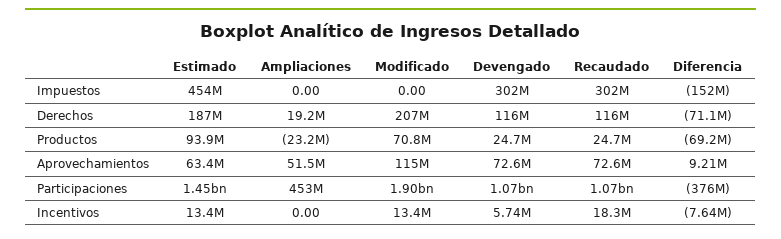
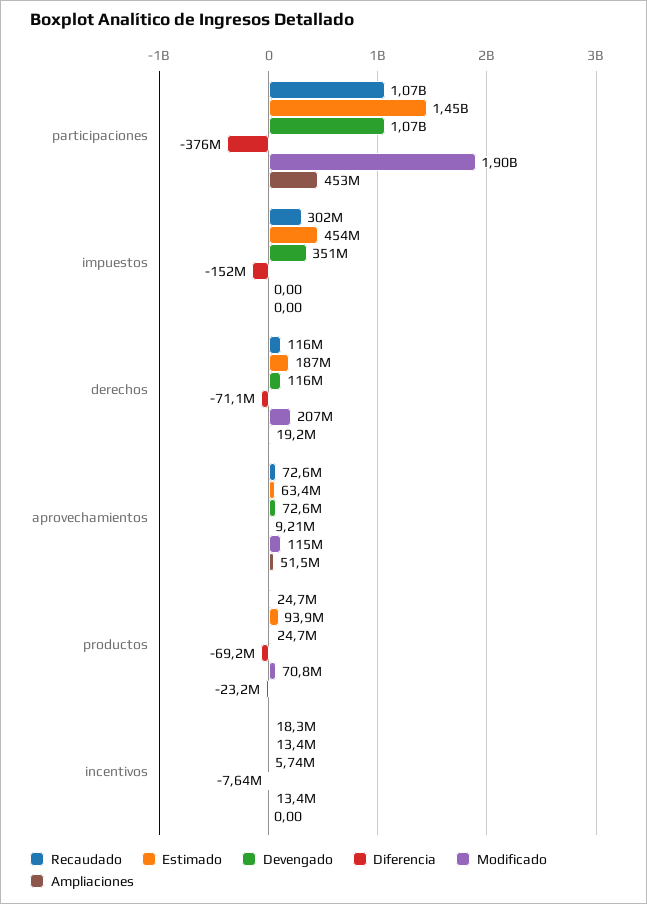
Devengado, Impuestos: 302000000 -> 351000000

